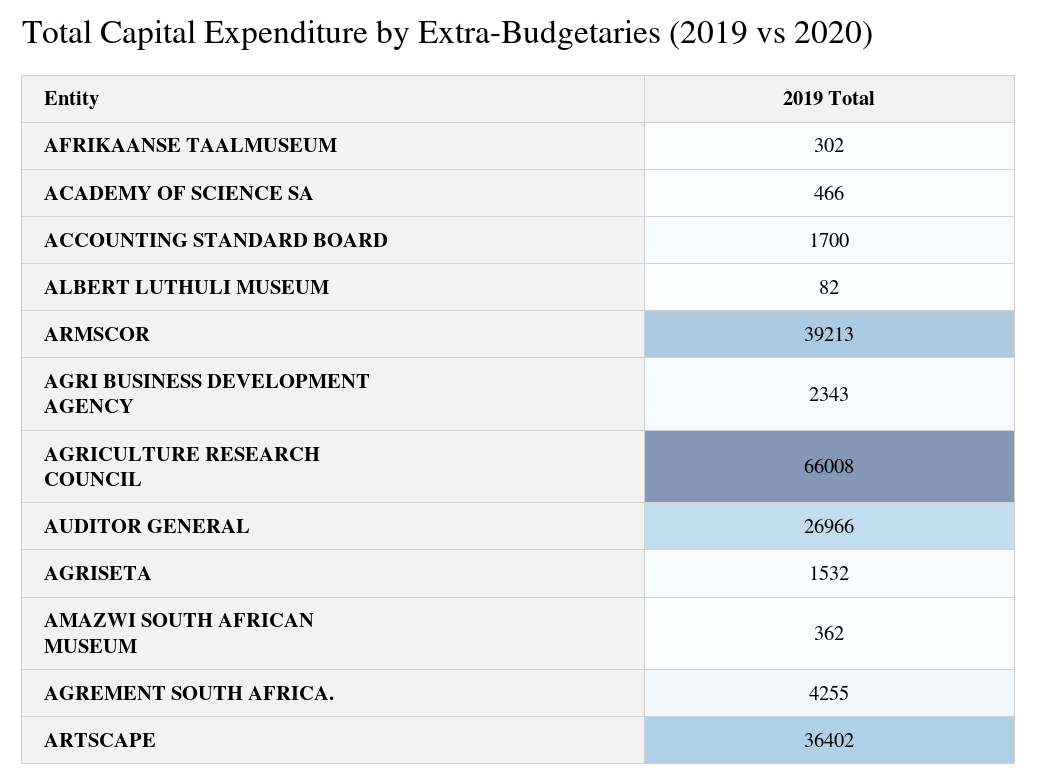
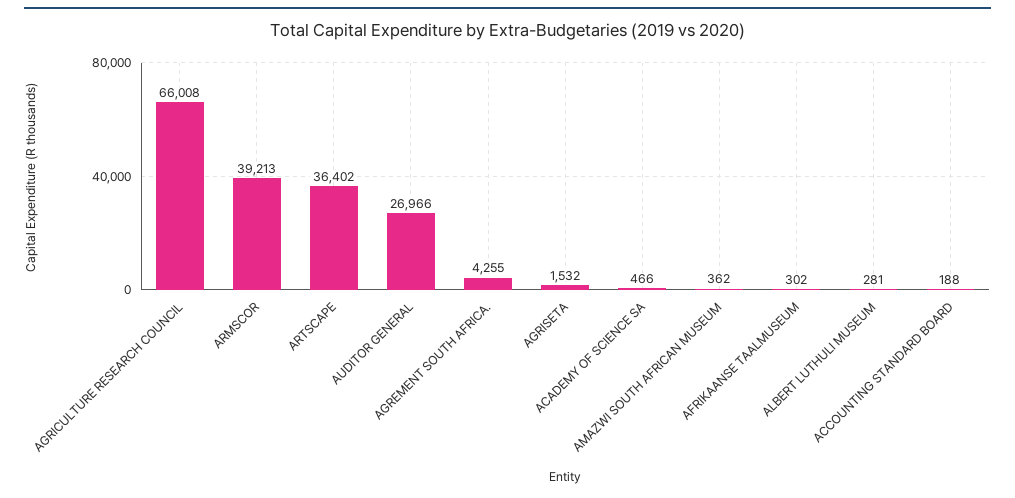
ACCOUNTING STANDARD BOARD: 1700 -> 188
ALBERT LUTHULI MUSEUM: 82 -> 281
AGRI BUSINESS DEVELOPMENT AGENCY: 2343 -> none

